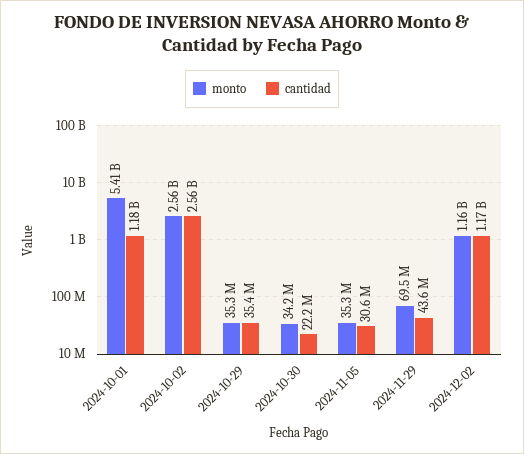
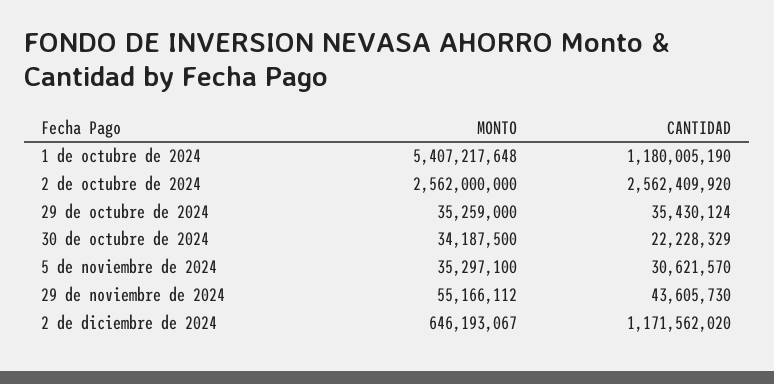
monto, 2024-11-29: 69500000 -> 55166112
monto, 2024-12-02: 1160000000 -> 646193067

